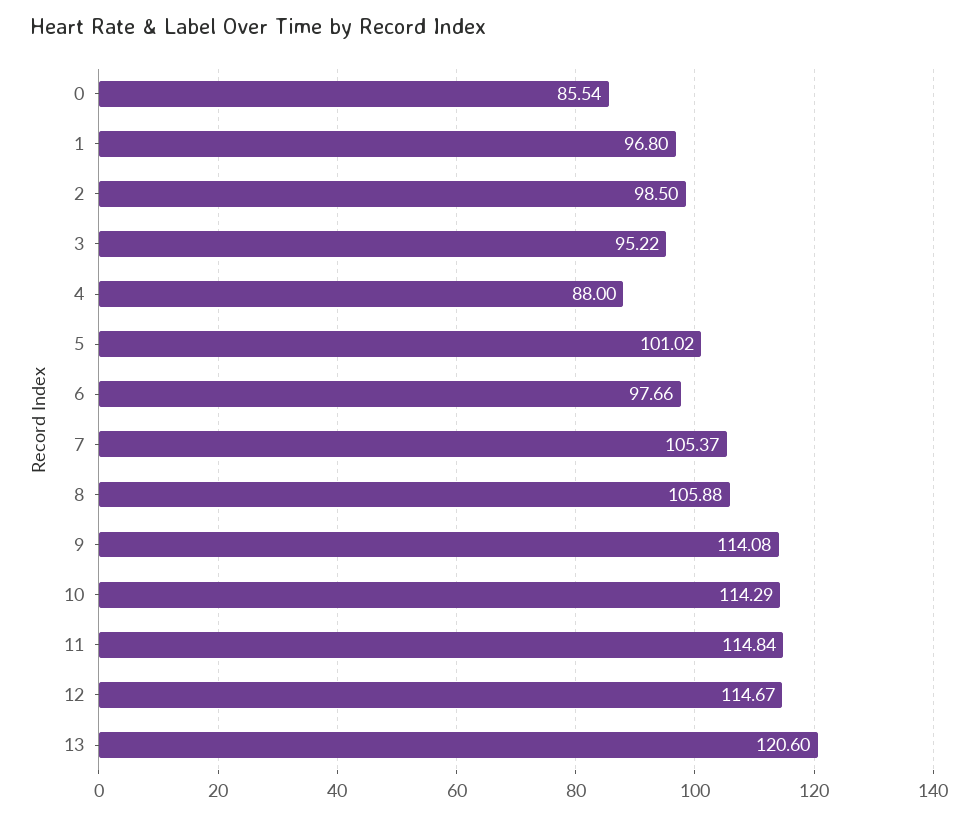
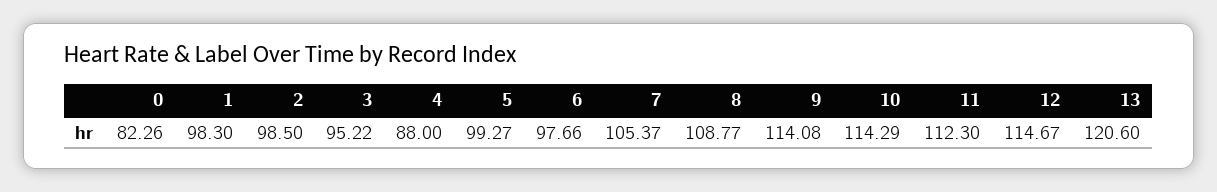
0: 85.54 -> 82.26
1: 96.8 -> 98.3
5: 101.02 -> 99.27
8: 105.88 -> 108.77
11: 114.84 -> 112.3

